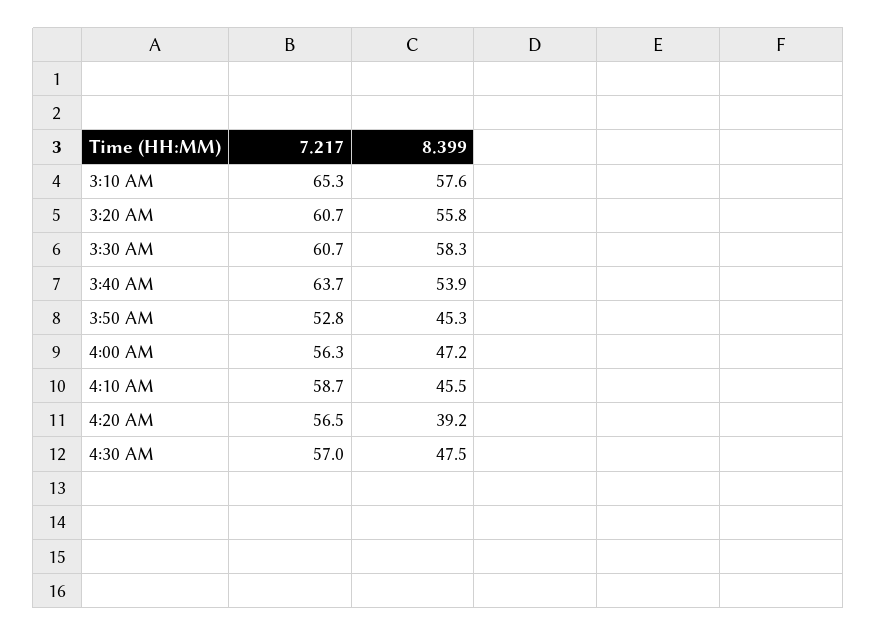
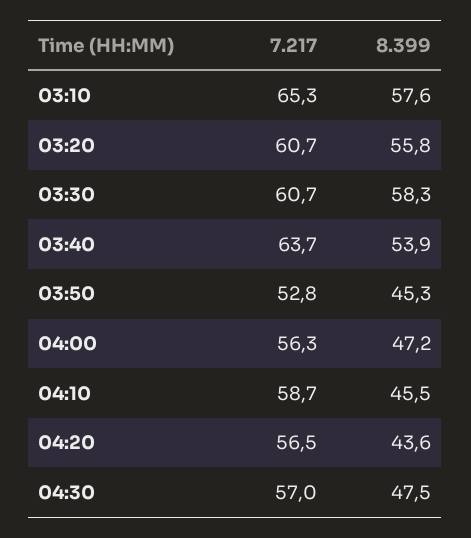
8.399, 4:20 AM: 39.2 -> 43.6

